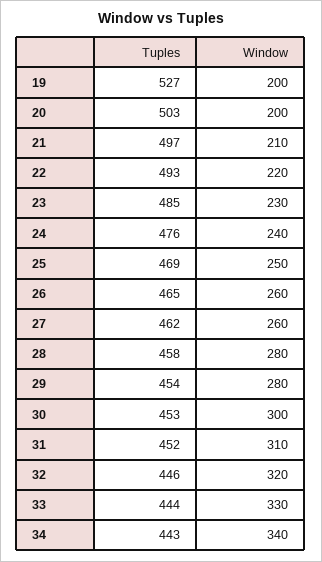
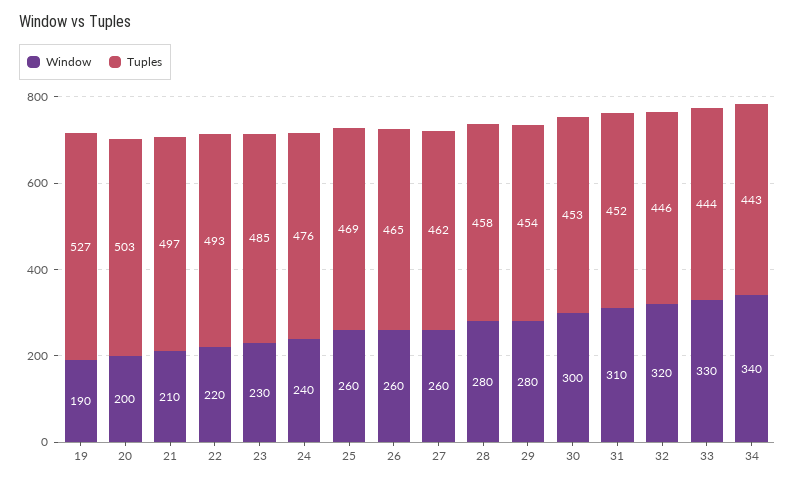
Window, 19: 200 -> 190
Window, 25: 250 -> 260

